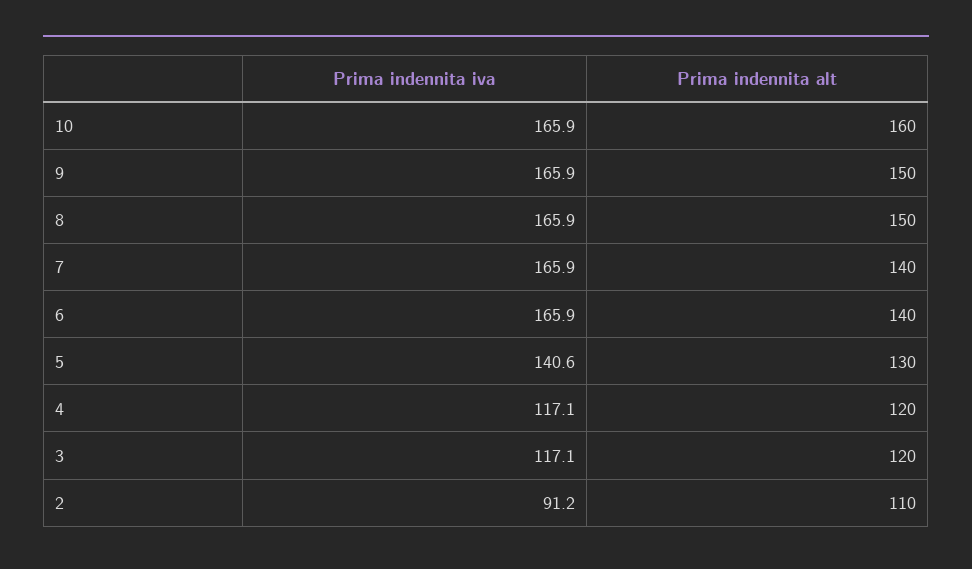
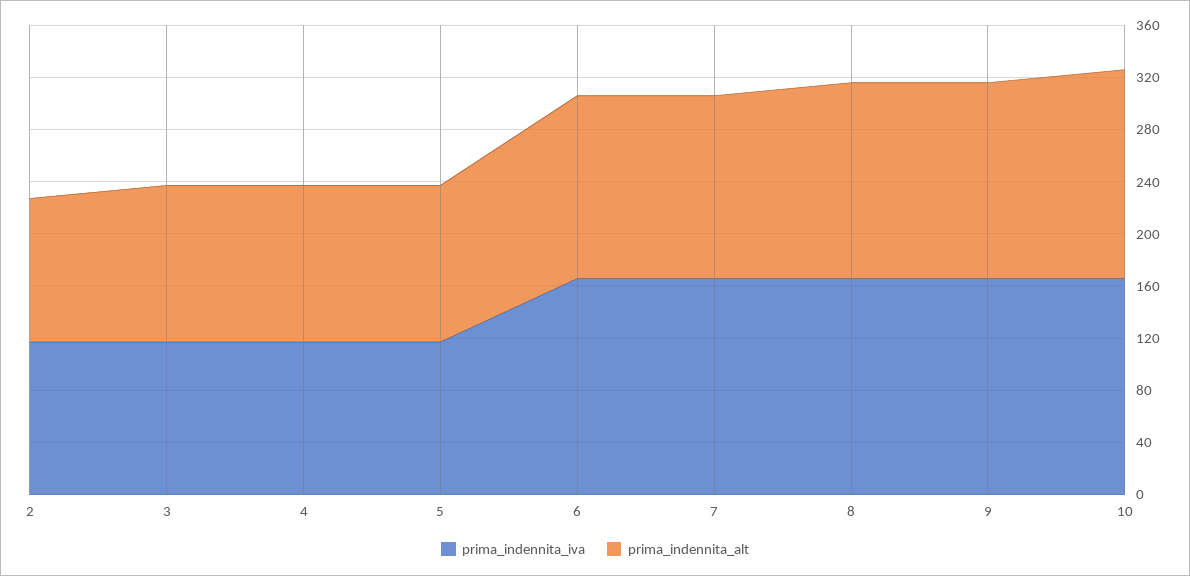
Prima indennita iva, 5: 140.6 -> 120
Prima indennita alt, 5: 130 -> 120
Prima indennita iva, 2: 91.2 -> 120

